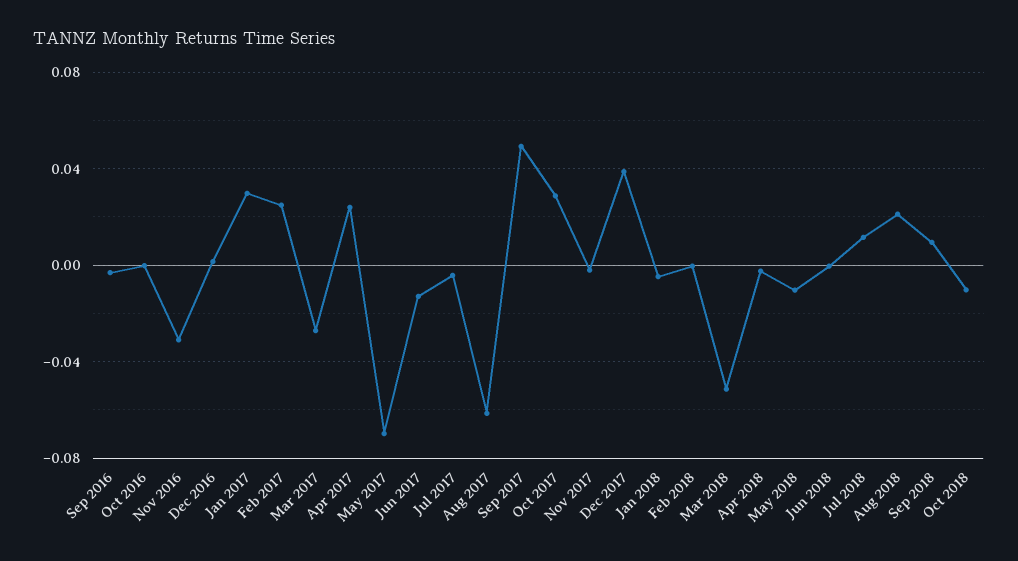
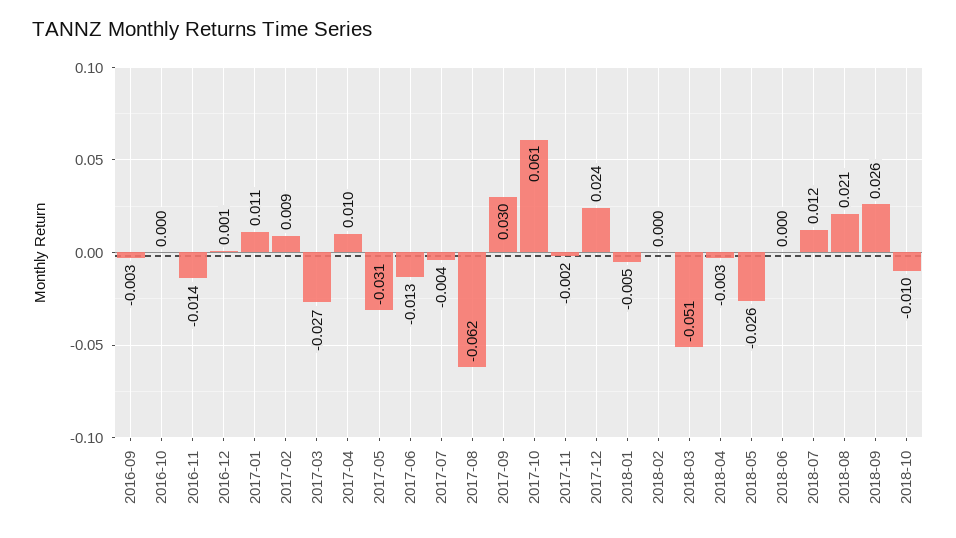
Nov 2016: -0.03 -> -0.014
Jan 2017: 0.03 -> 0.011
Feb 2017: 0.025 -> 0.009
Apr 2017: 0.025 -> 0.01
May 2017: -0.07 -> -0.031
Sep 2017: 0.05 -> 0.03
Oct 2017: 0.03 -> 0.061
Dec 2017: 0.04 -> 0.024
May 2018: -0.01 -> -0.026
Sep 2018: 0.01 -> 0.026

